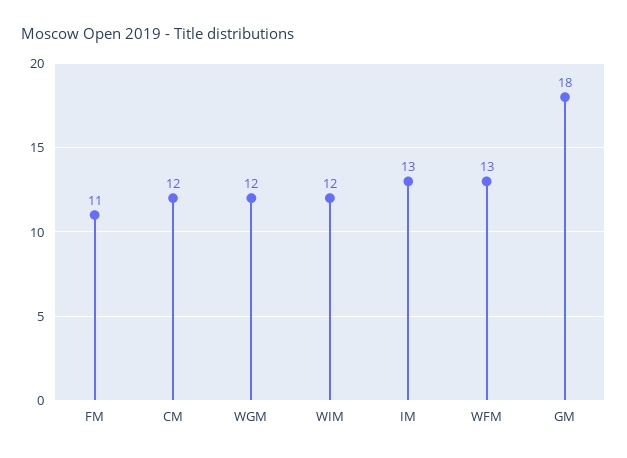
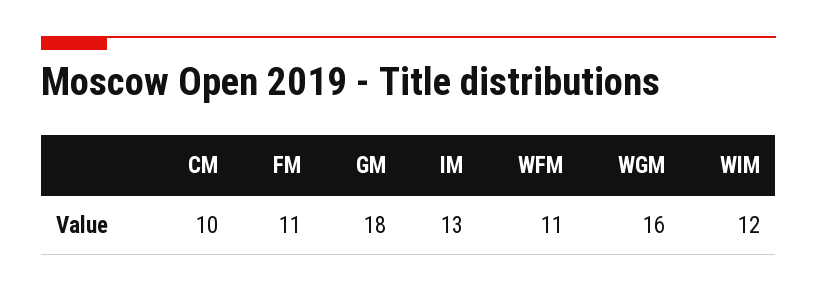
CM: 12 -> 10
WGM: 12 -> 16
WFM: 13 -> 11

